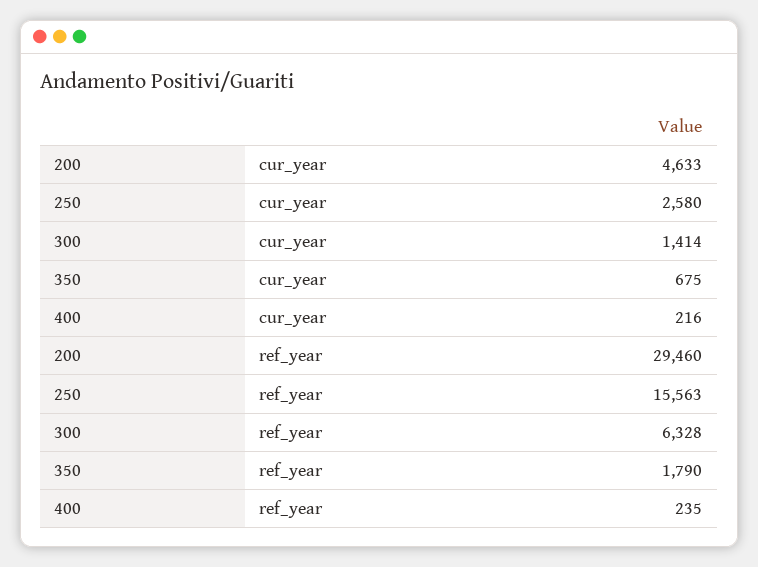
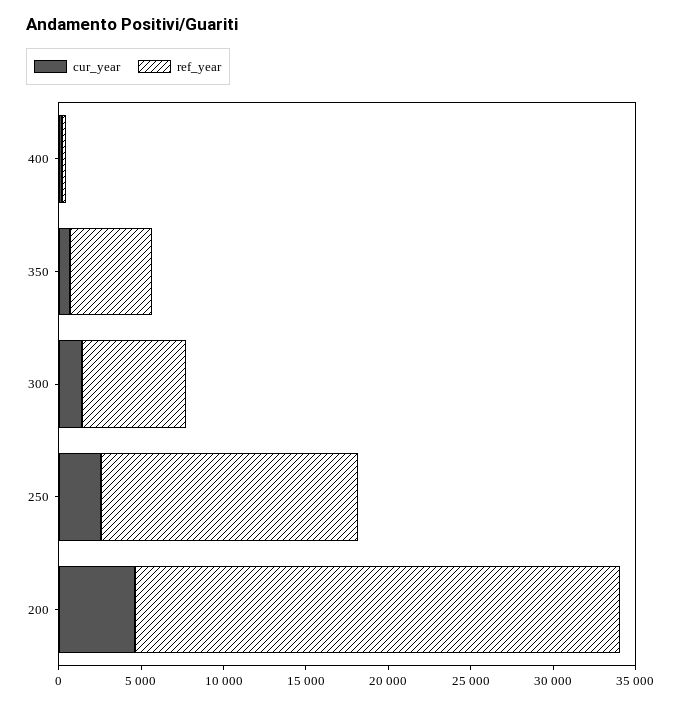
ref_year, 350: 1790 -> 5000

